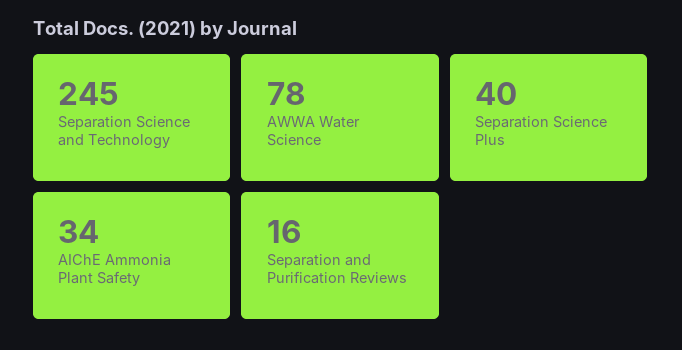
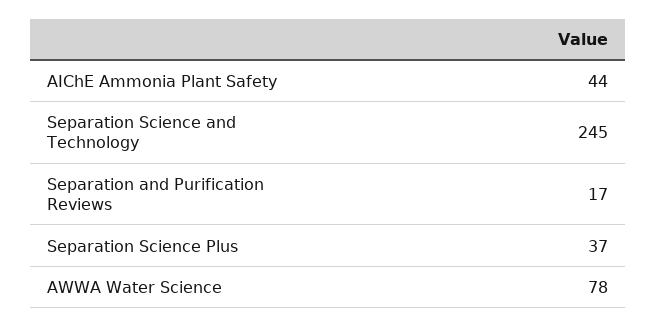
Separation Science Plus: 40 -> 37
AIChE Ammonia Plant Safety: 34 -> 44
Separation and Purification Reviews: 16 -> 17

